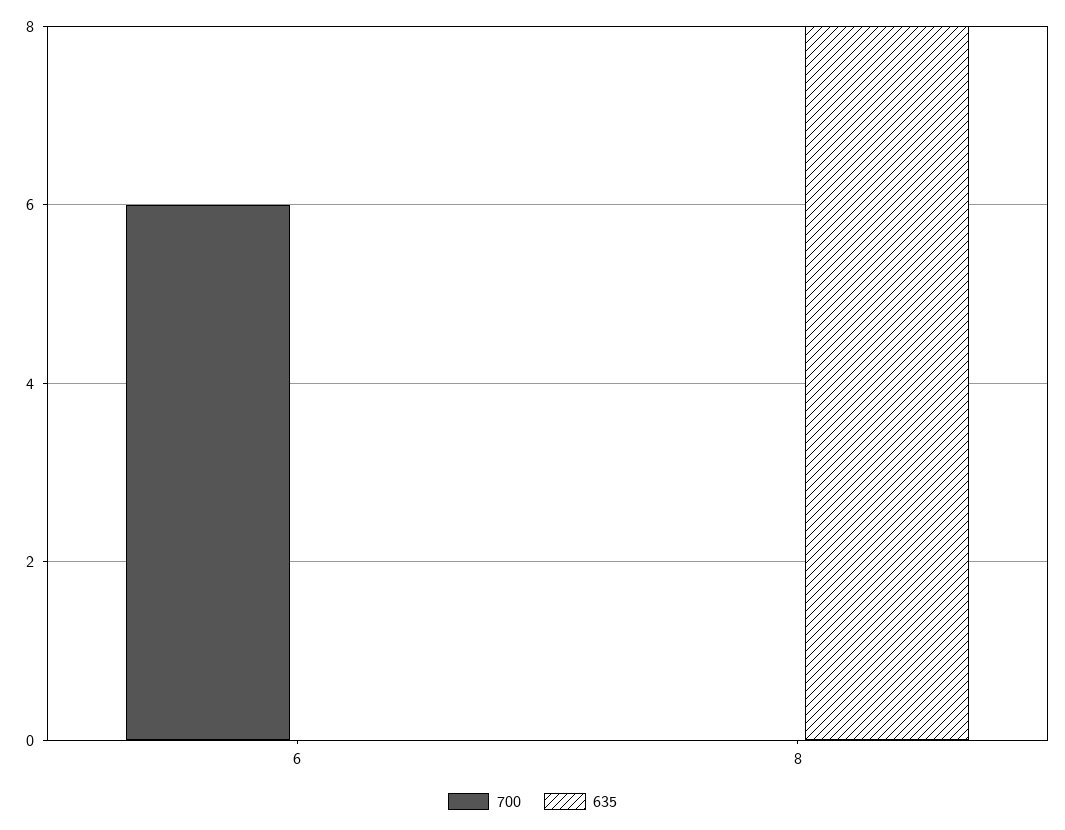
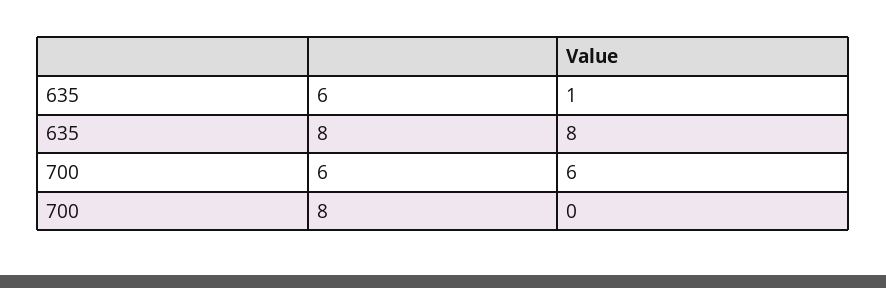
635, 6: 0 -> 1

